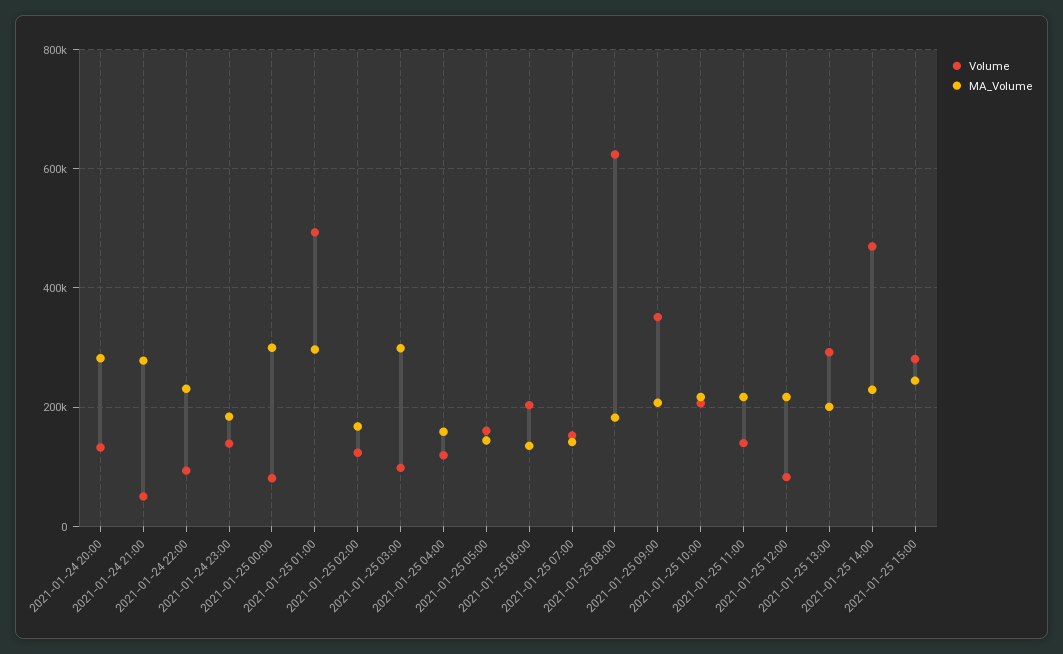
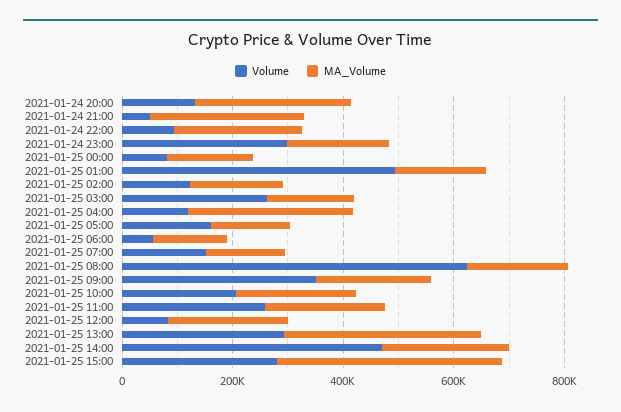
Volume, 2021-01-24 23:00: 140000 -> 300000
MA_Volume, 2021-01-25 00:00: 300000 -> 150000
MA_Volume, 2021-01-25 01:00: 300000 -> 150000
Volume, 2021-01-25 03:00: 100000 -> 250000
MA_Volume, 2021-01-25 03:00: 300000 -> 150000
MA_Volume, 2021-01-25 04:00: 160000 -> 300000
Volume, 2021-01-25 06:00: 200000 -> 50000
Volume, 2021-01-25 11:00: 140000 -> 250000
MA_Volume, 2021-01-25 13:00: 200000 -> 350000
MA_Volume, 2021-01-25 15:00: 240000 -> 400000

